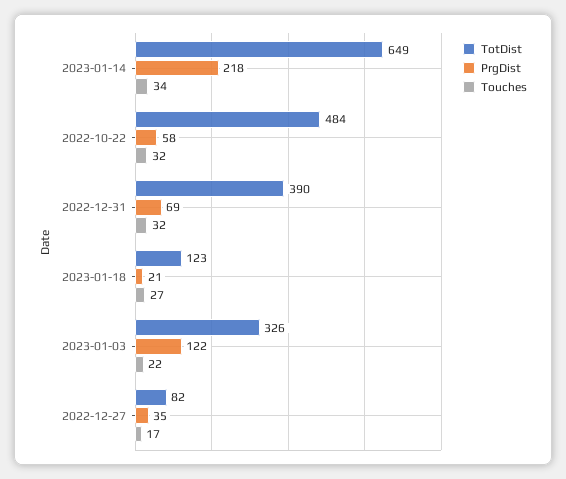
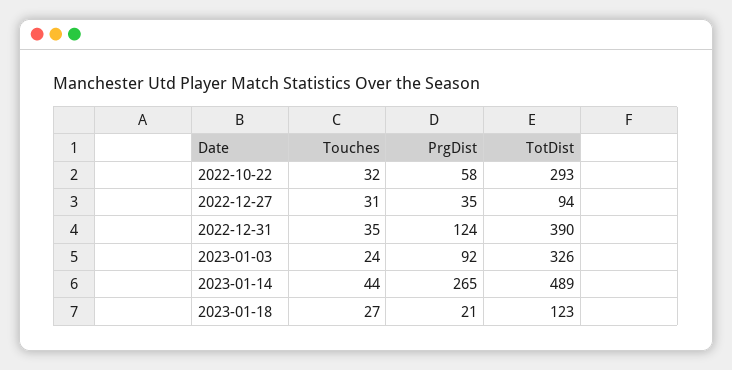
TotDist, 2023-01-14: 649 -> 489
PrgDist, 2023-01-14: 218 -> 265
Touches, 2023-01-14: 34 -> 44
TotDist, 2022-10-22: 484 -> 293
PrgDist, 2022-12-31: 69 -> 124
Touches, 2022-12-31: 32 -> 35
PrgDist, 2023-01-03: 122 -> 92
Touches, 2023-01-03: 22 -> 24
TotDist, 2022-12-27: 82 -> 94
Touches, 2022-12-27: 17 -> 31

